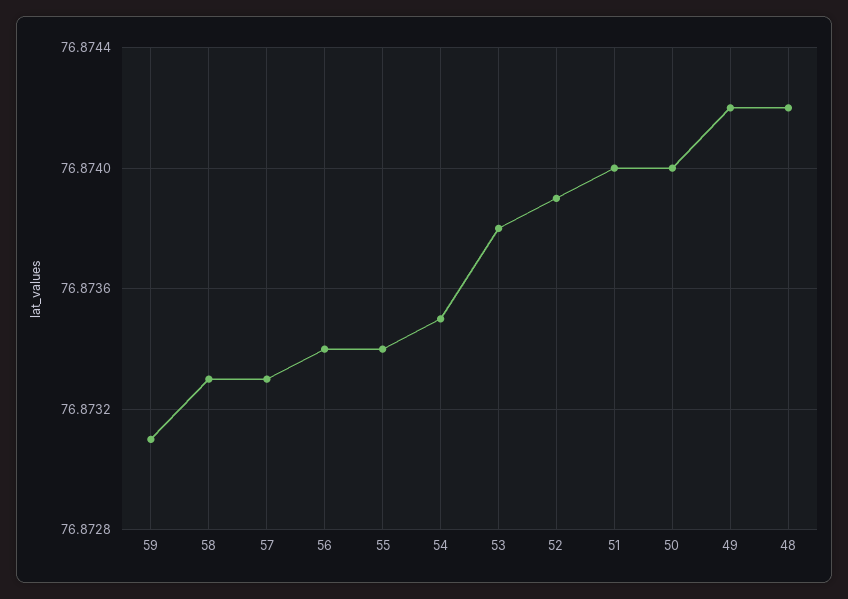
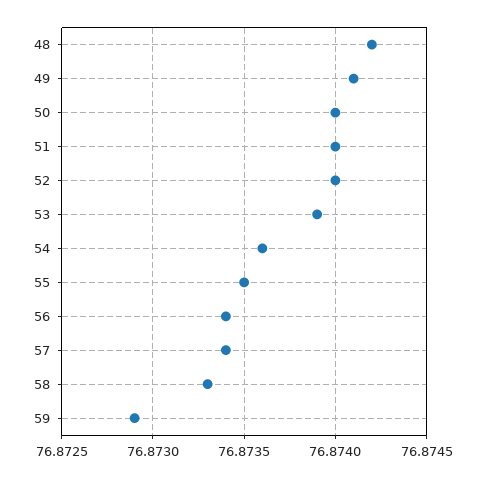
59: 76.8731 -> 76.8729
57: 76.8733 -> 76.8734
55: 76.8734 -> 76.8735
54: 76.8735 -> 76.8736
53: 76.8738 -> 76.8739
52: 76.8739 -> 76.874
49: 76.8742 -> 76.8741

